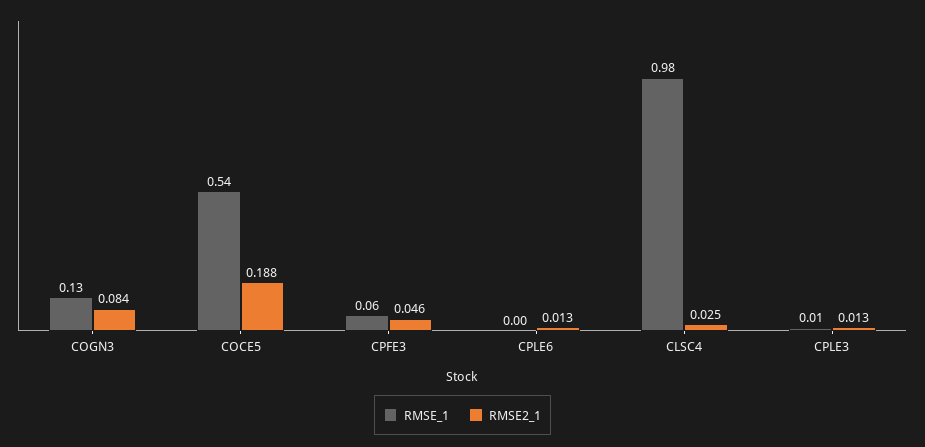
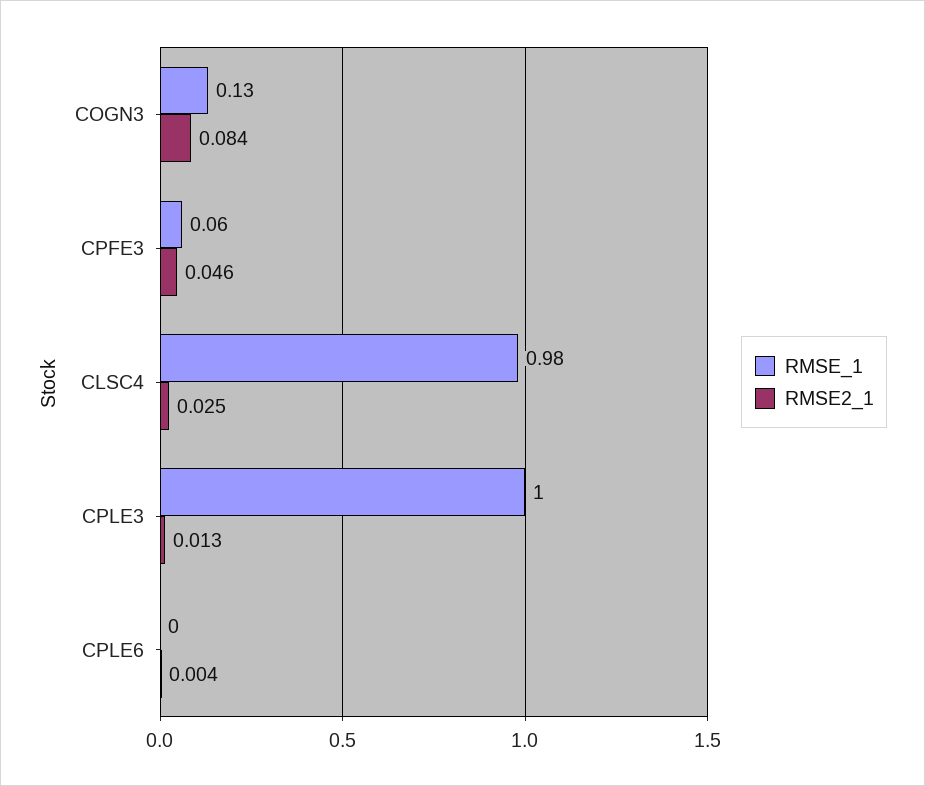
RMSE_1, COCE5: 0.54 -> none
RMSE2_1, COCE5: 0.188 -> none
RMSE2_1, CPLE6: 0.013 -> 0.004
RMSE_1, CPLE3: 0.01 -> 1

